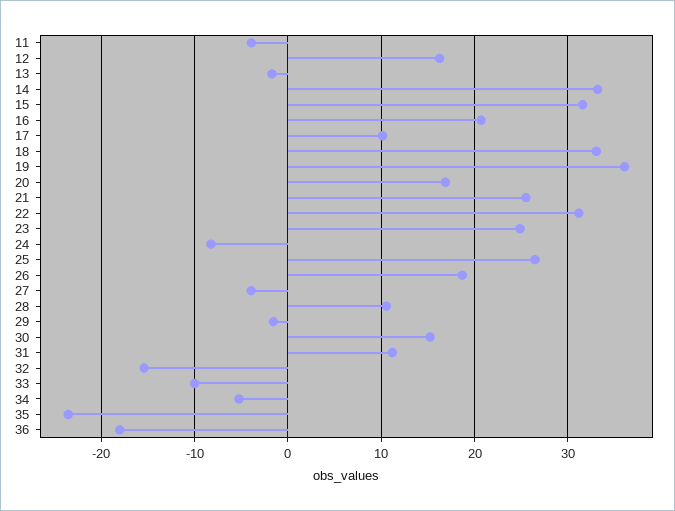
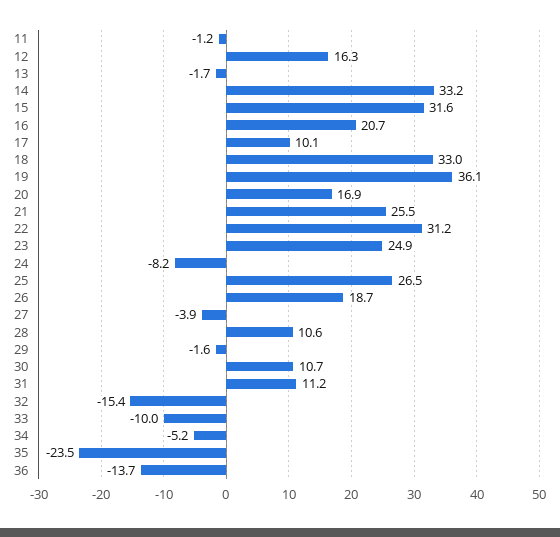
11: -4 -> -1.2
30: 15 -> 10.7
36: -18 -> -13.7

